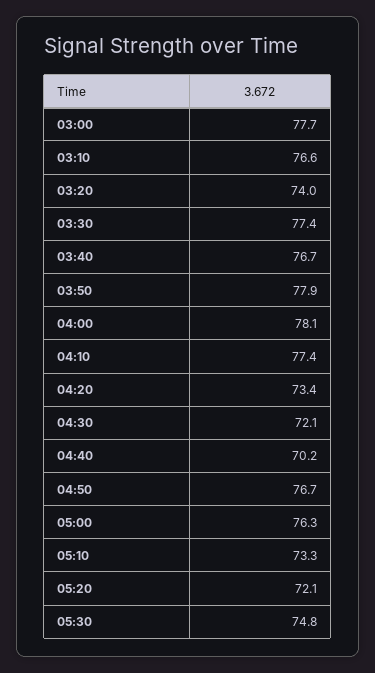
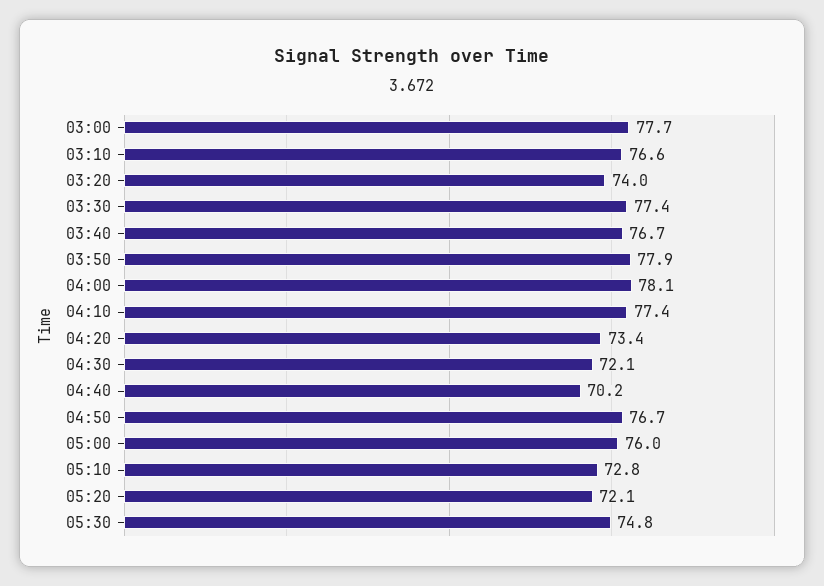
05:00: 76.3 -> 76
05:10: 73.3 -> 72.8

